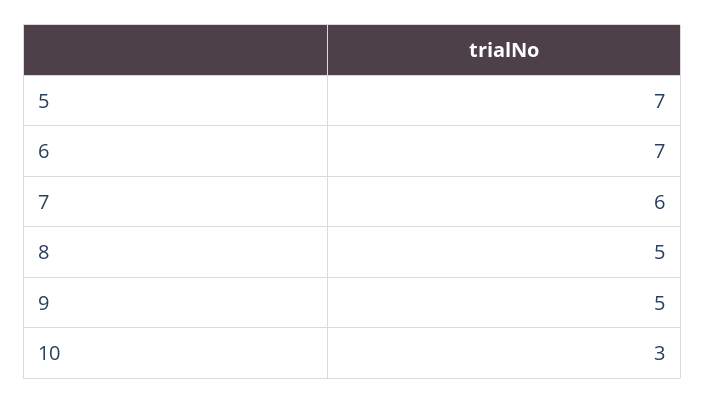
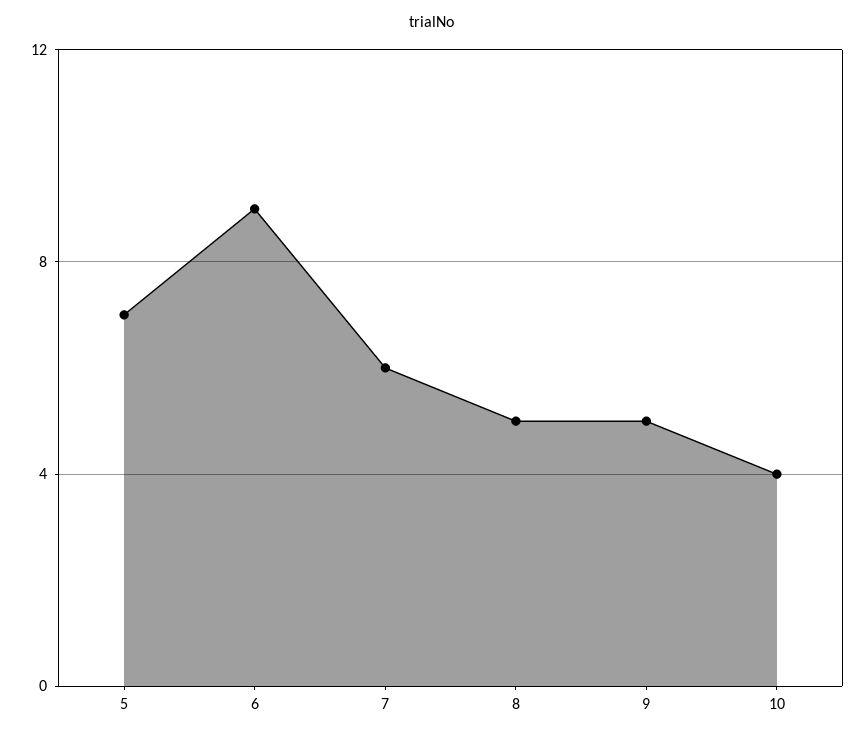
6: 7 -> 9
10: 3 -> 4

